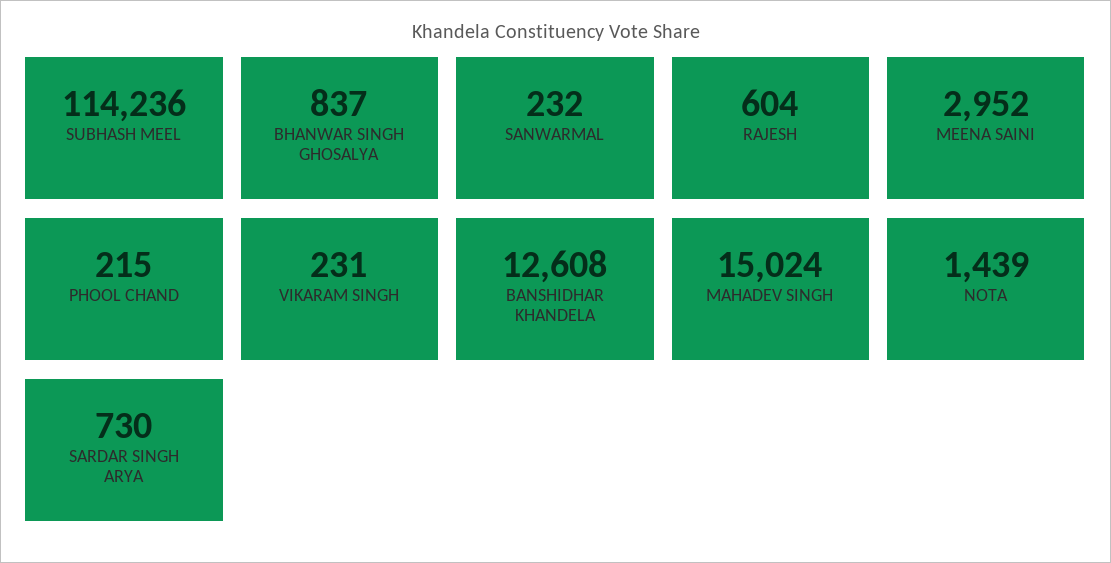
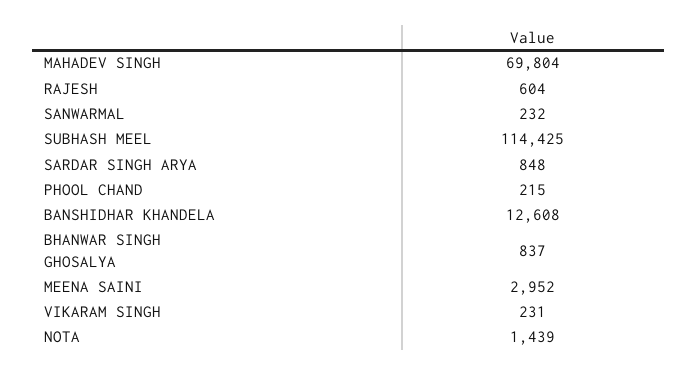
SUBHASH MEEL: 114236 -> 114425
MAHADEV SINGH: 15024 -> 69804
SARDAR SINGH ARYA: 730 -> 848

